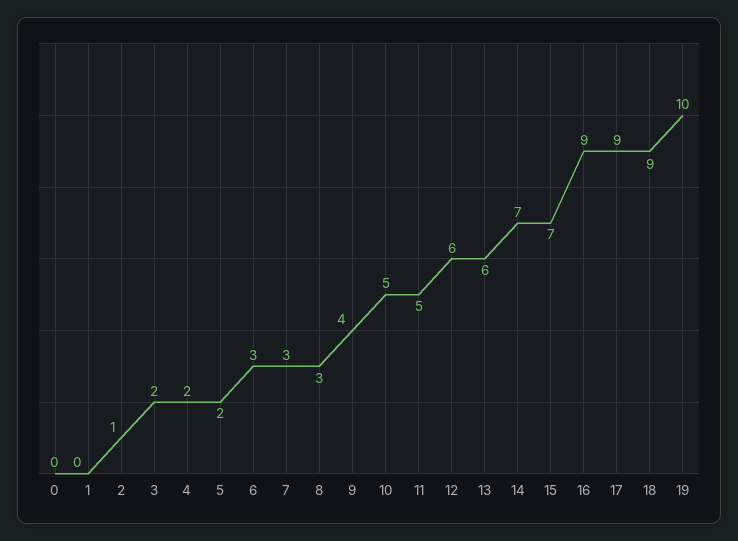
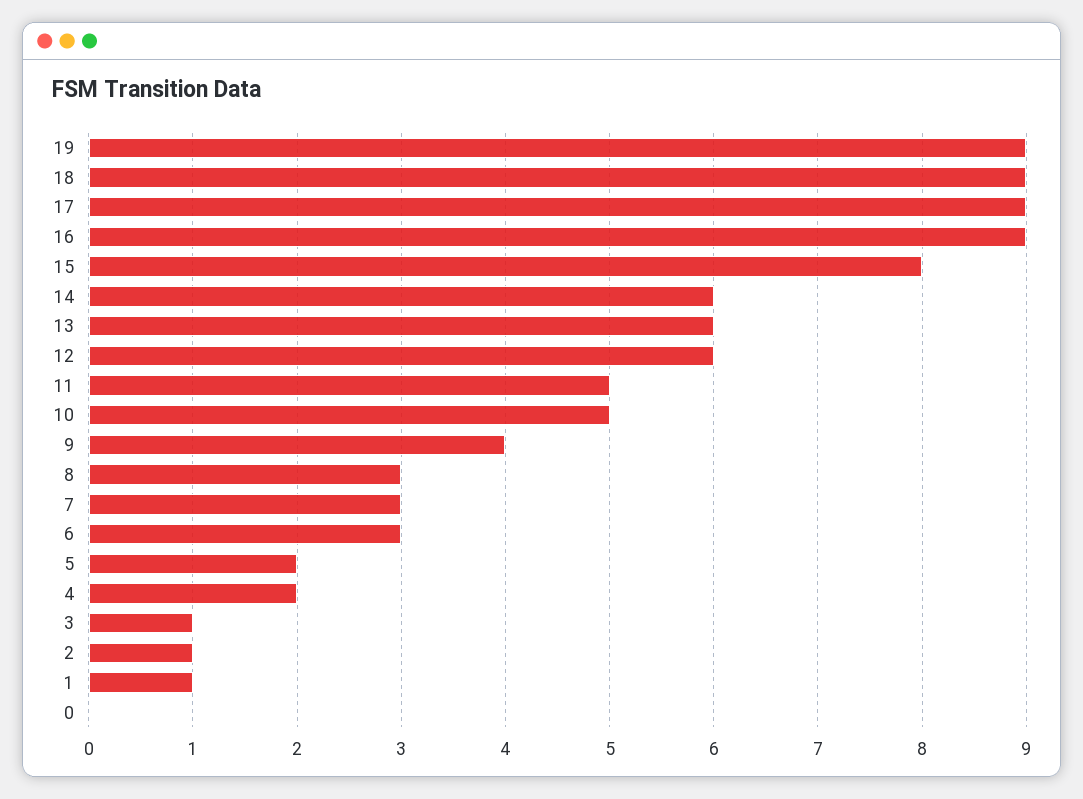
1: 0 -> 1
3: 2 -> 1
14: 7 -> 6
15: 7 -> 8
19: 10 -> 9

